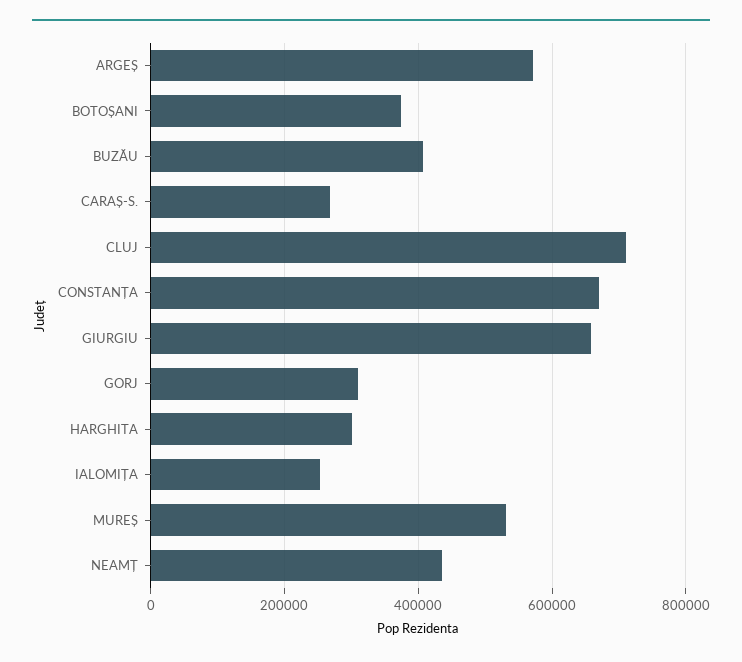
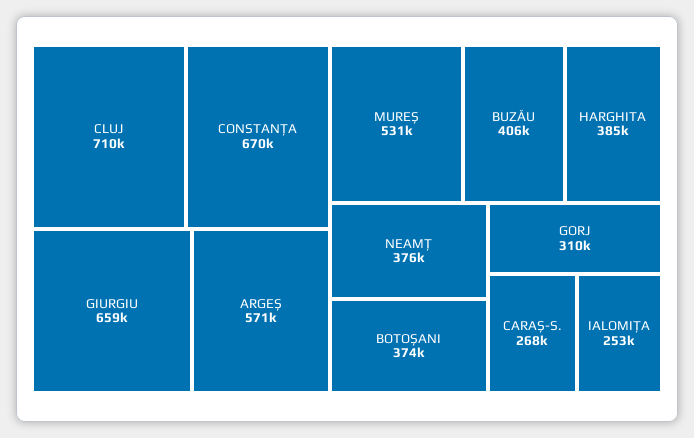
HARGHITA: 300000 -> 385000
NEAMȚ: 440000 -> 376000

